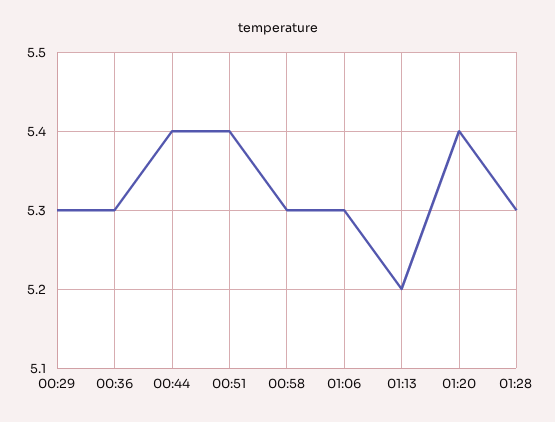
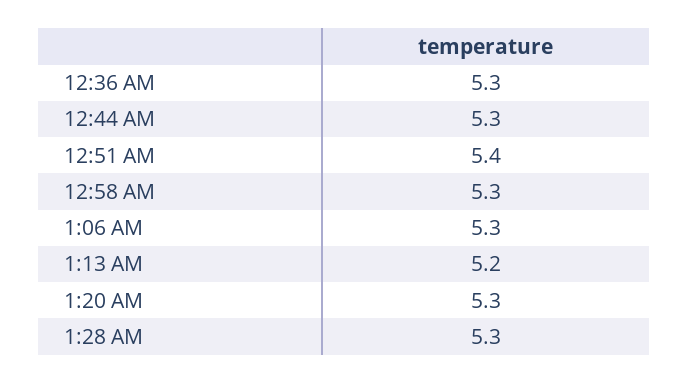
00:29: 5.3 -> none
00:44: 5.4 -> 5.3
01:20: 5.4 -> 5.3

